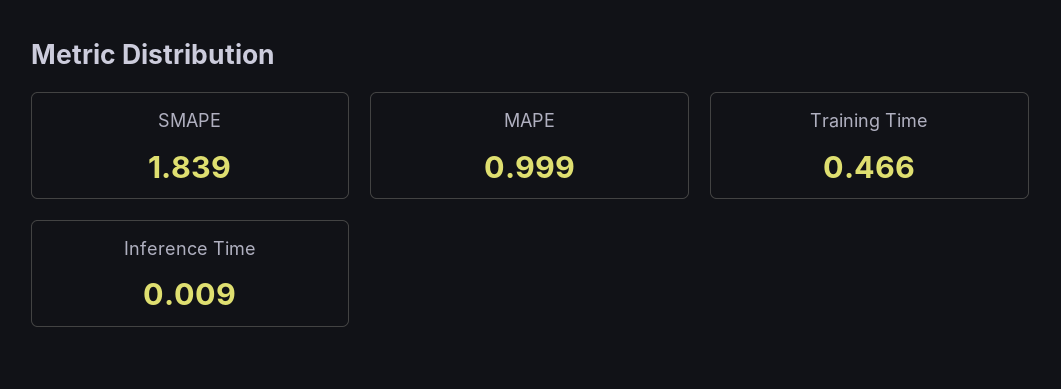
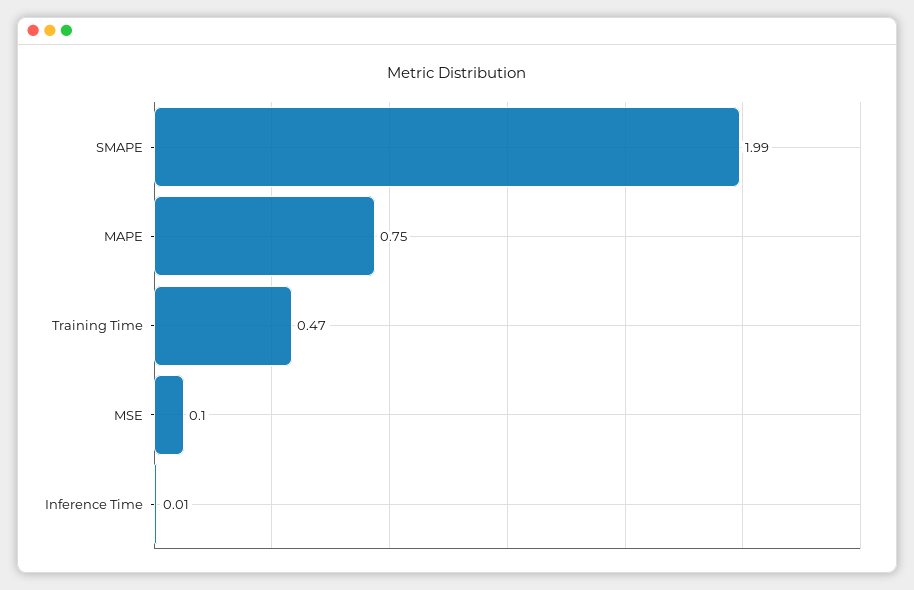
SMAPE: 1.839 -> 1.99
MAPE: 0.999 -> 0.75
MSE: none -> 0.1

